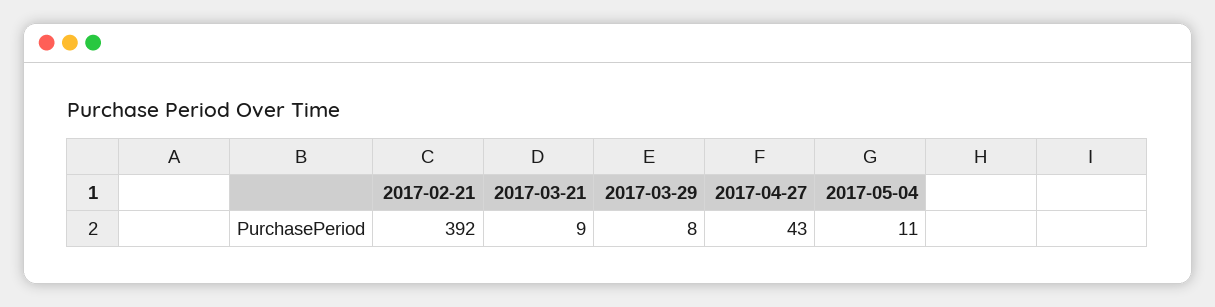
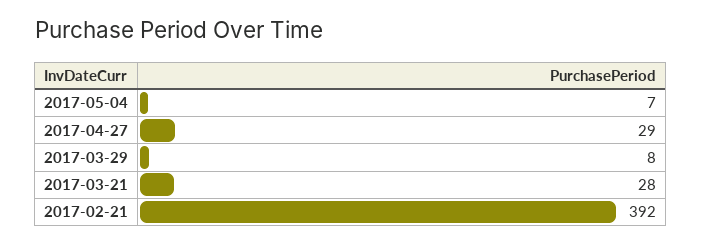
2017-03-21: 9 -> 28
2017-04-27: 43 -> 29
2017-05-04: 11 -> 7

